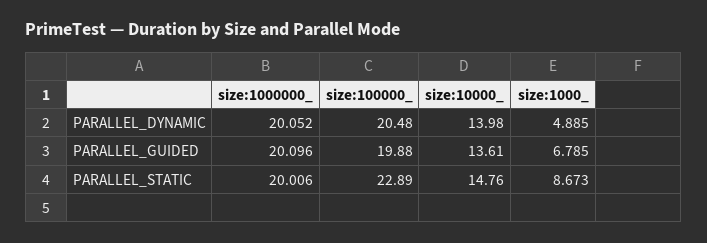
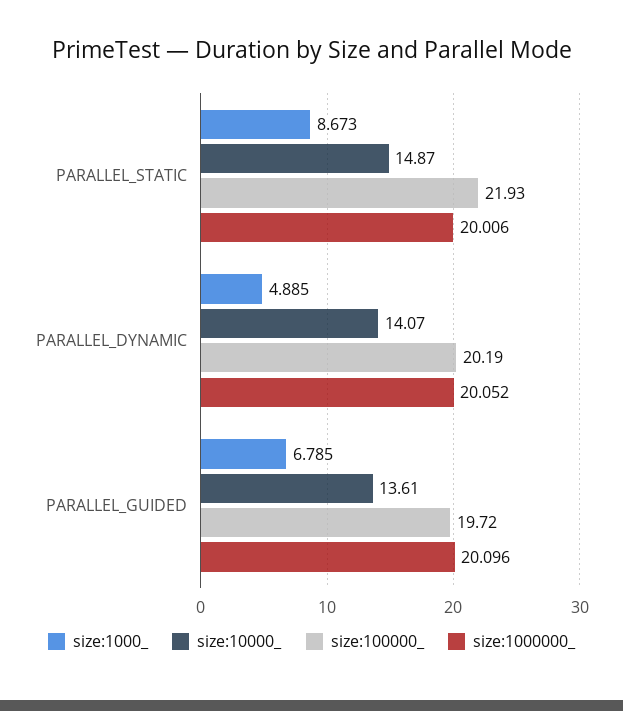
size:100000_, PARALLEL_DYNAMIC: 20.48 -> 20.19
size:10000_, PARALLEL_DYNAMIC: 13.98 -> 14.07
size:100000_, PARALLEL_GUIDED: 19.88 -> 19.72
size:100000_, PARALLEL_STATIC: 22.89 -> 21.93
size:10000_, PARALLEL_STATIC: 14.76 -> 14.87

